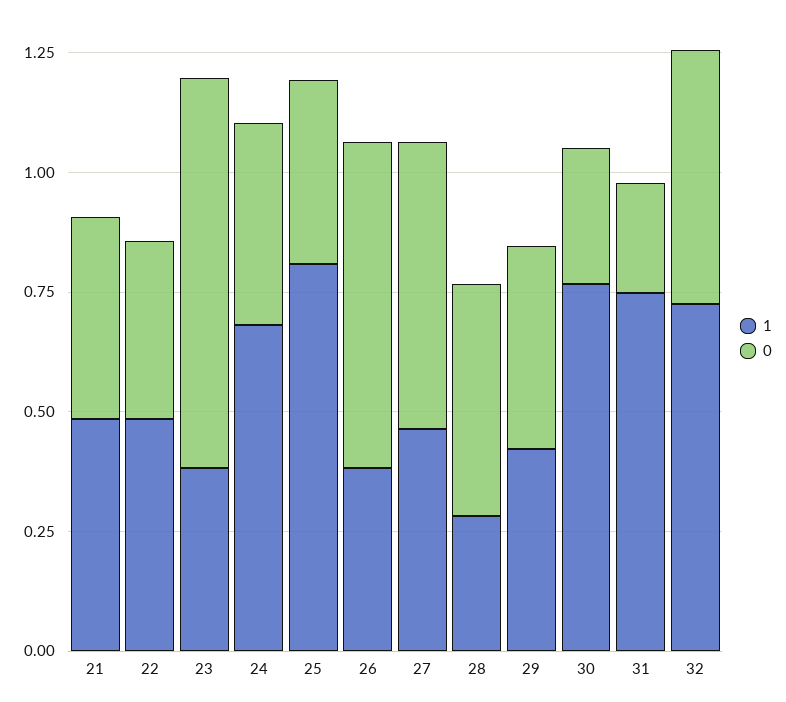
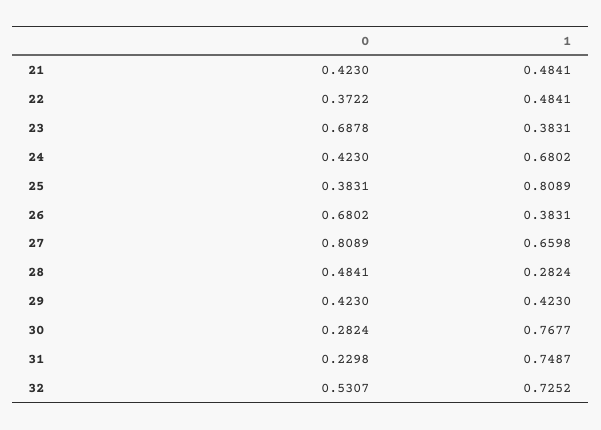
0, 23: 0.8 -> 0.6878
1, 27: 0.45 -> 0.6598
0, 27: 0.6 -> 0.8089

